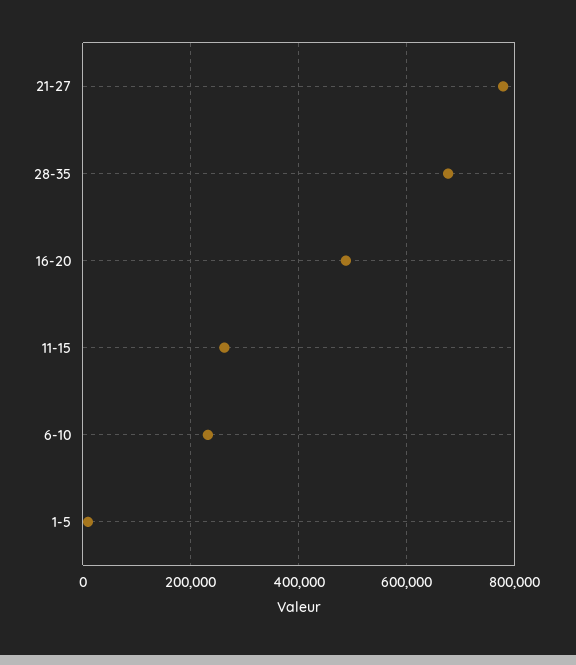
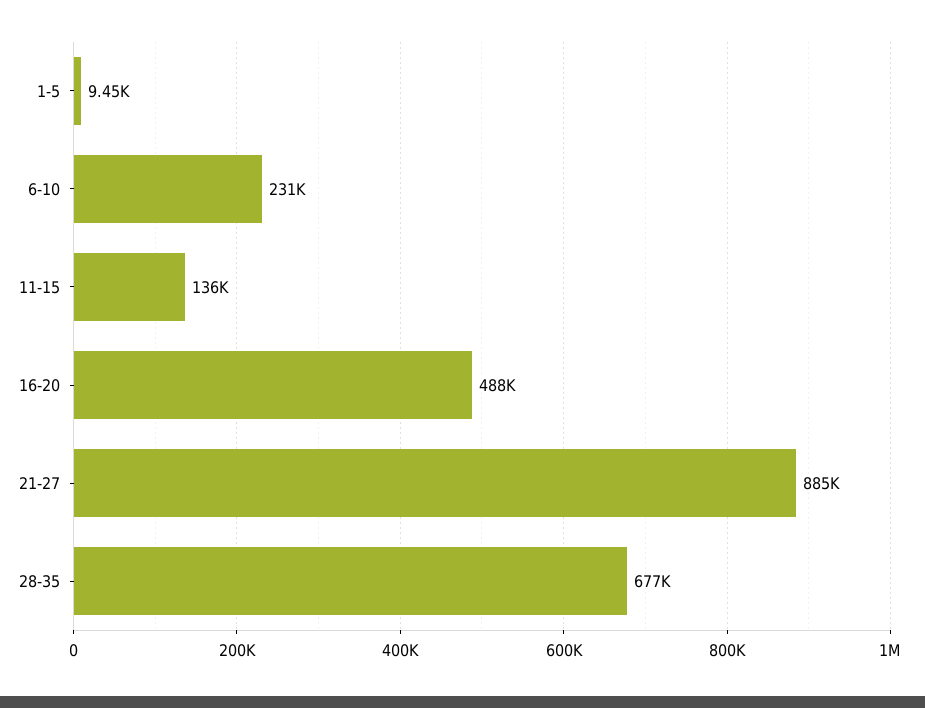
21-27: 780000 -> 885000
11-15: 260000 -> 136000

